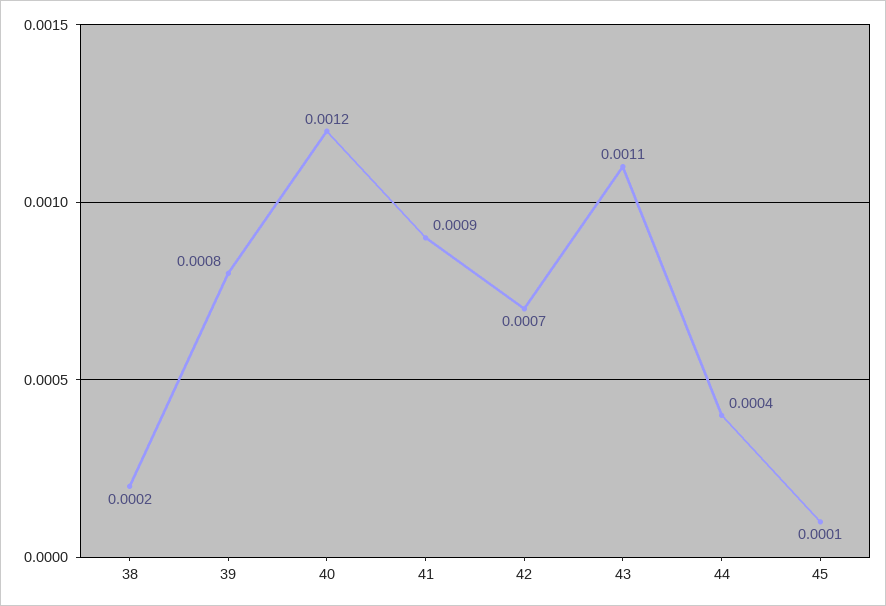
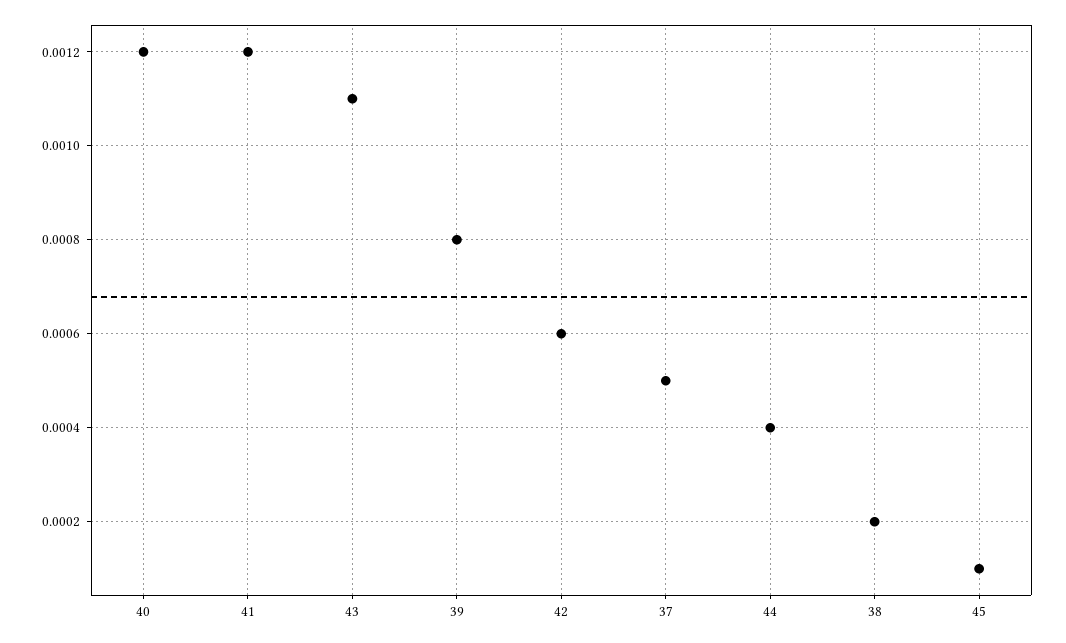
41: 0.0009 -> 0.0012
42: 0.0007 -> 0.0006
37: none -> 0.0005

